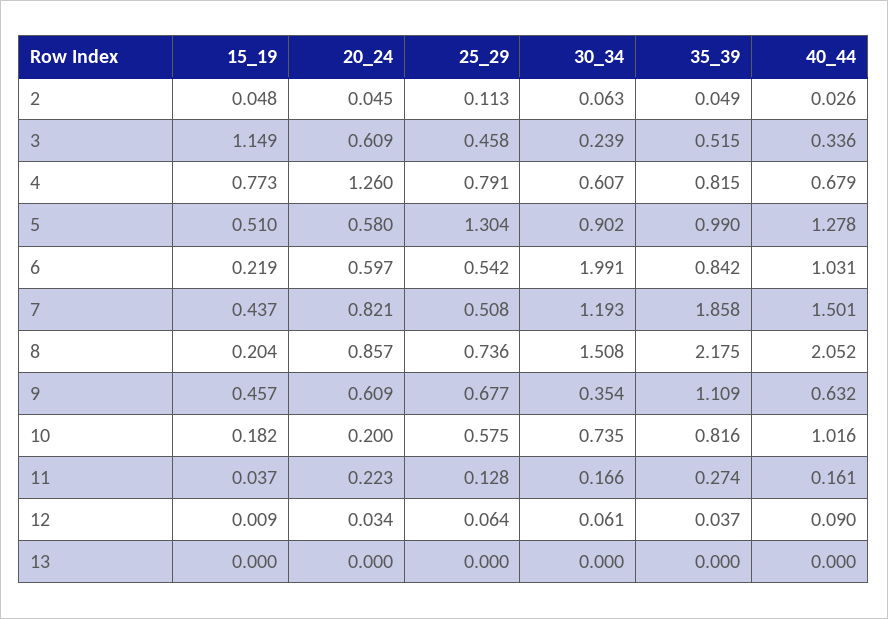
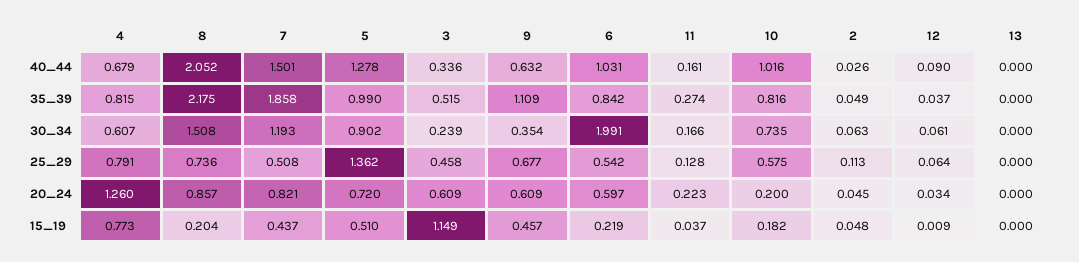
20_24, 5: 0.58 -> 0.72
25_29, 5: 1.304 -> 1.362

